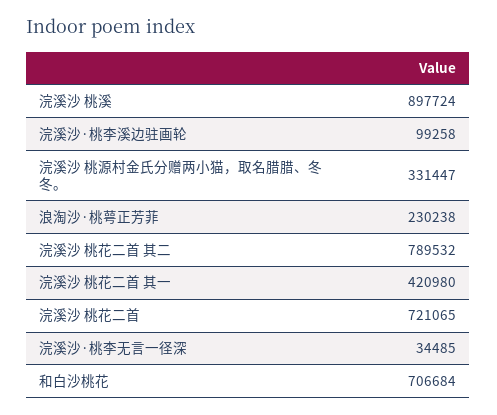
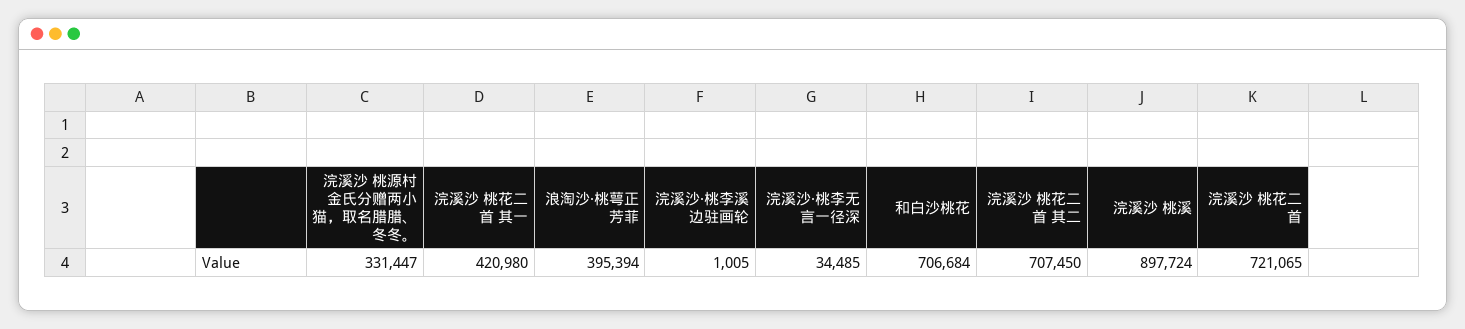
浣溪沙·桃李溪边驻画轮: 99258 -> 1005
浪淘沙·桃萼正芳菲: 230238 -> 395394
浣溪沙 桃花二首 其二: 789532 -> 707450

